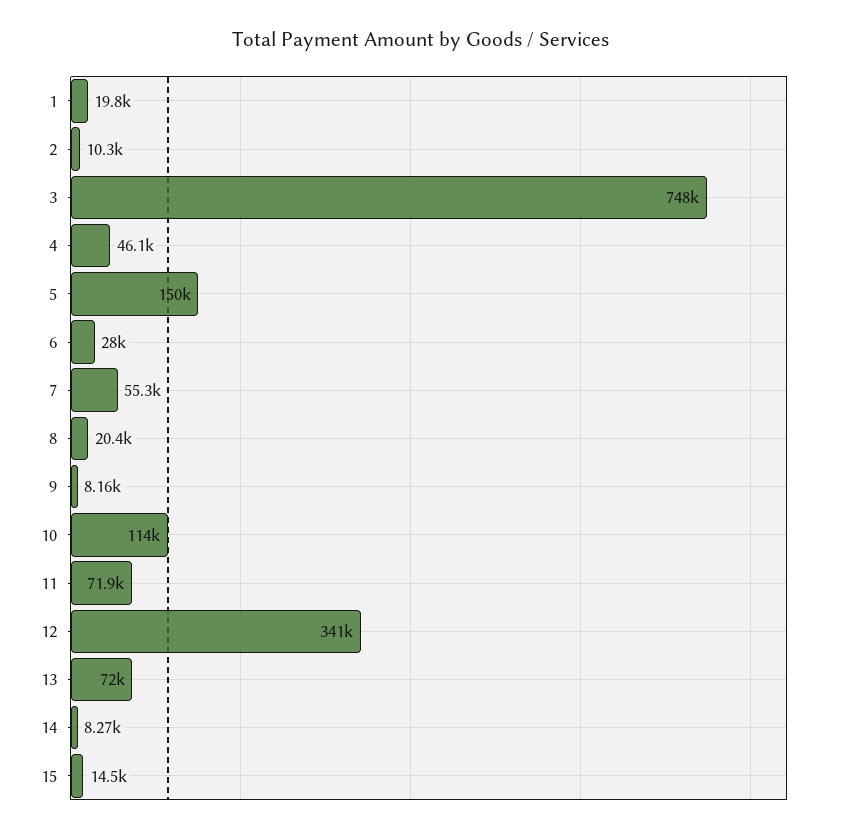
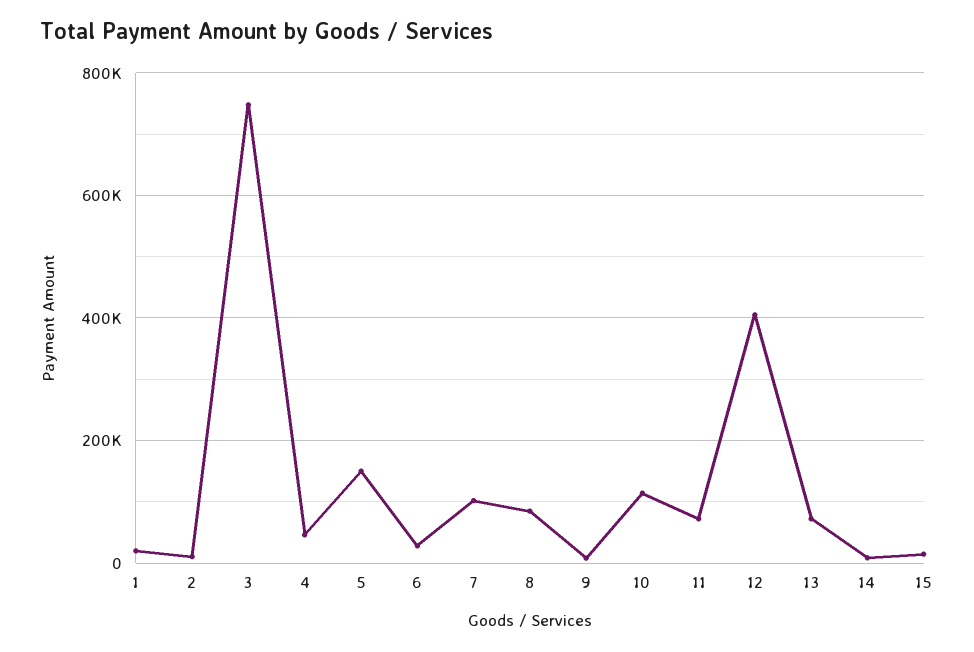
7: 55300 -> 100000
8: 20400 -> 80000
12: 341000 -> 400000

